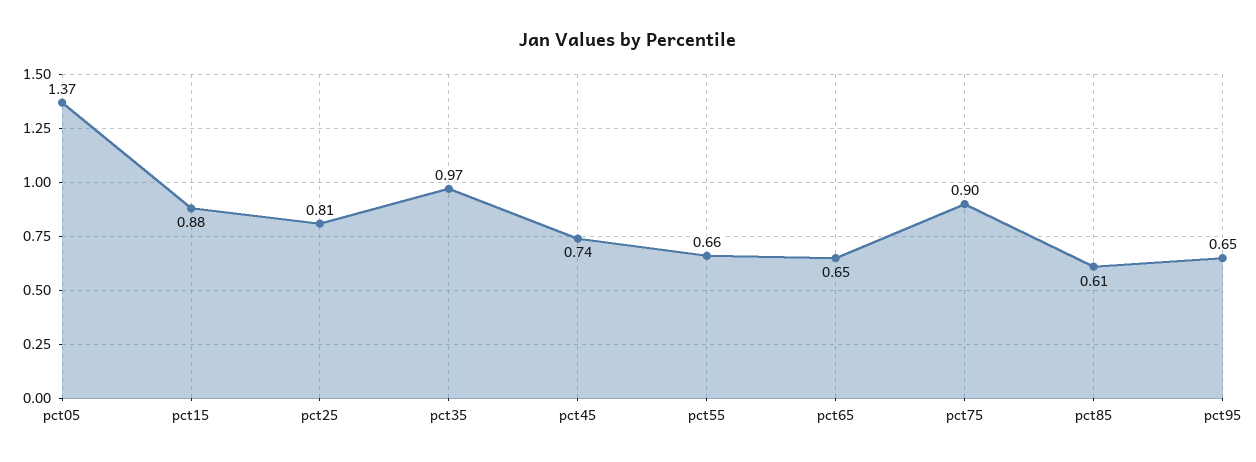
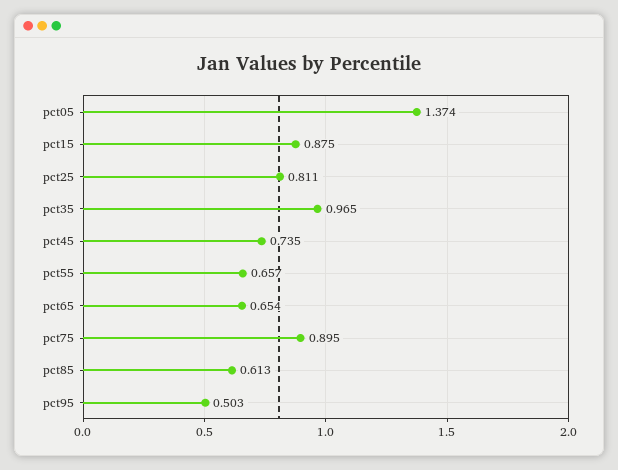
pct95: 0.65 -> 0.503

